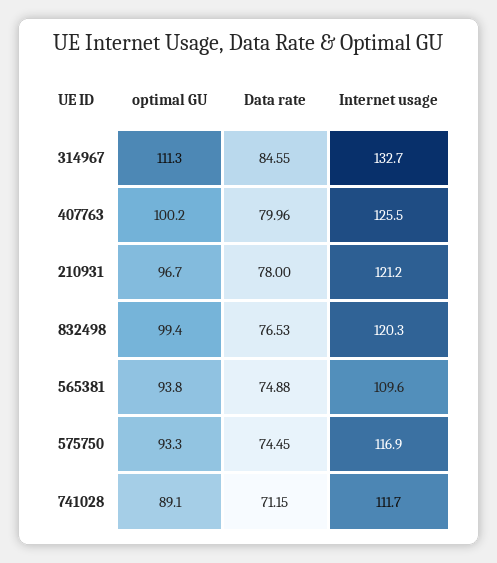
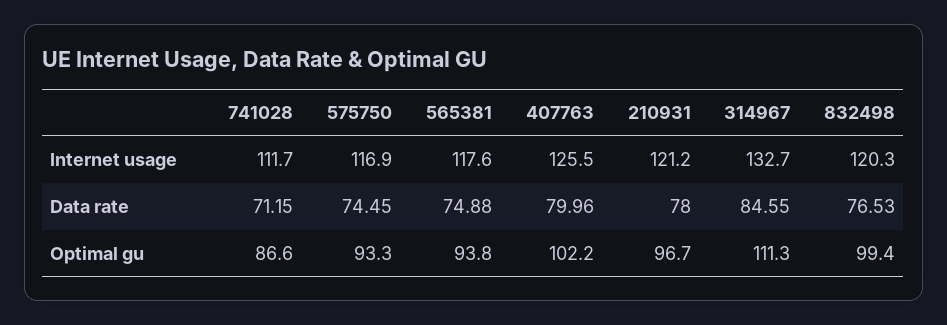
optimal GU, 407763: 100.2 -> 102.2
Internet usage, 565381: 109.6 -> 117.6
optimal GU, 741028: 89.1 -> 86.6

